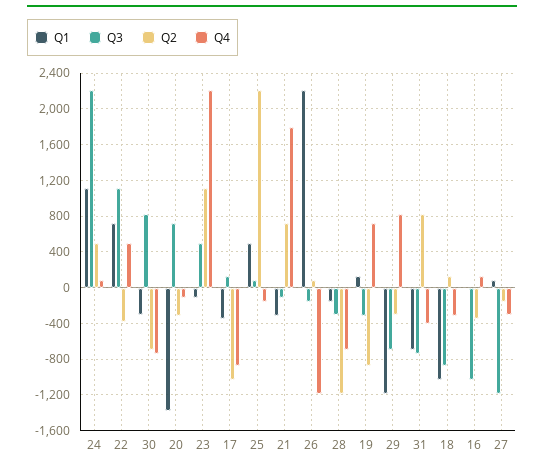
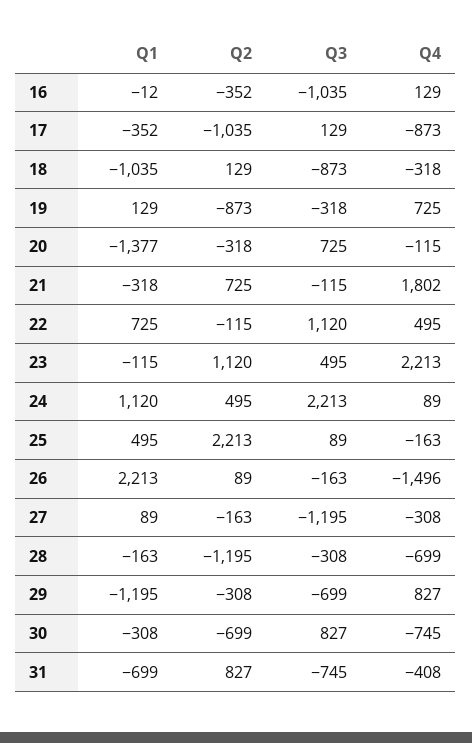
Q2, 22: -400 -> -115
Q4, 26: -1200 -> -1496

